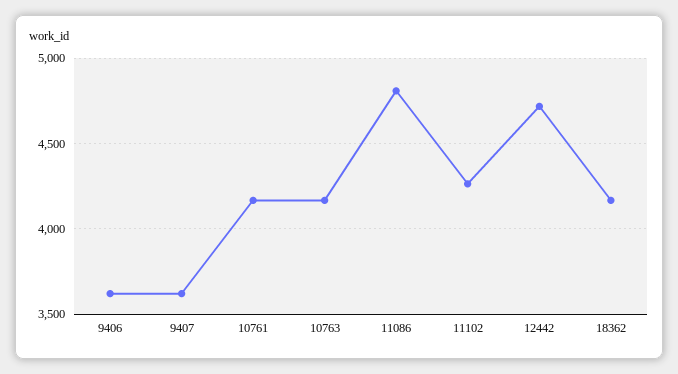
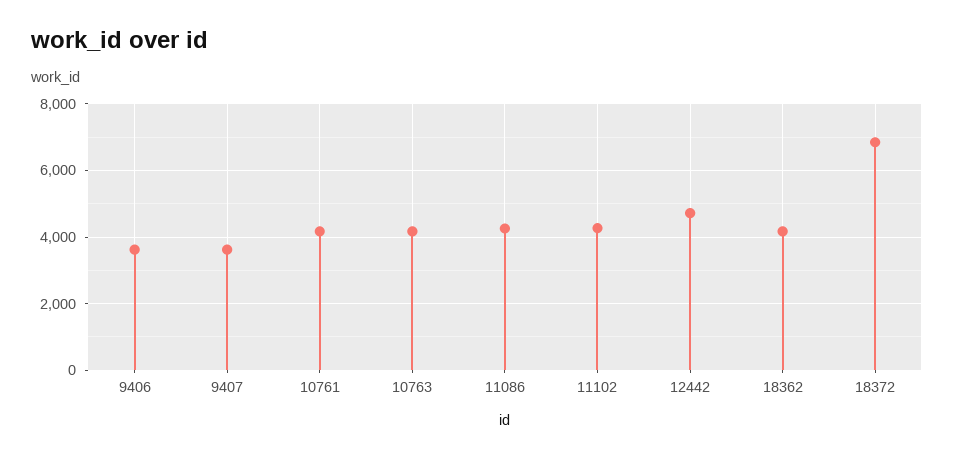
11086: 4800 -> 4200
18372: none -> 6800

